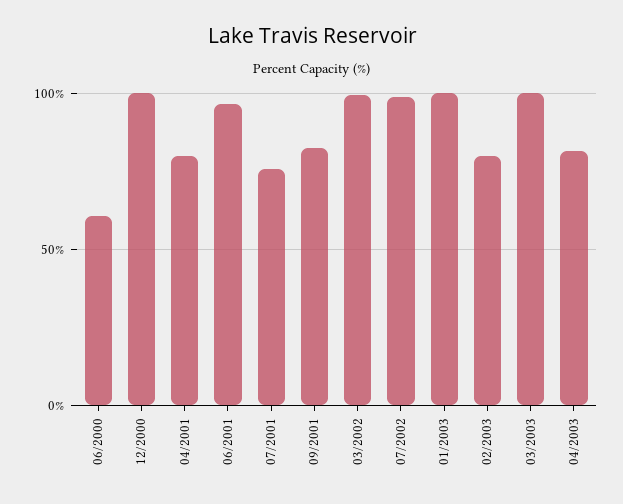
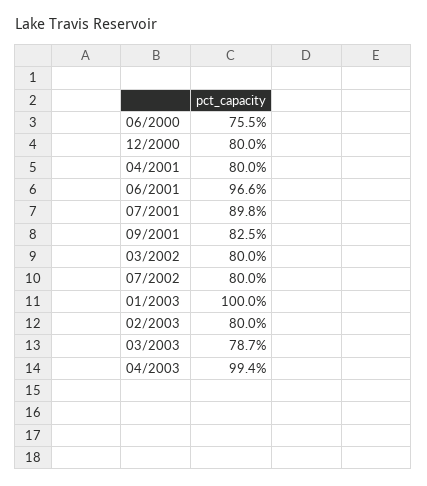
06/2000: 60 -> 75.5
12/2000: 100 -> 80
07/2001: 75 -> 89.8
03/2002: 100 -> 80
07/2002: 100 -> 80
03/2003: 100 -> 78.7
04/2003: 80 -> 99.4

